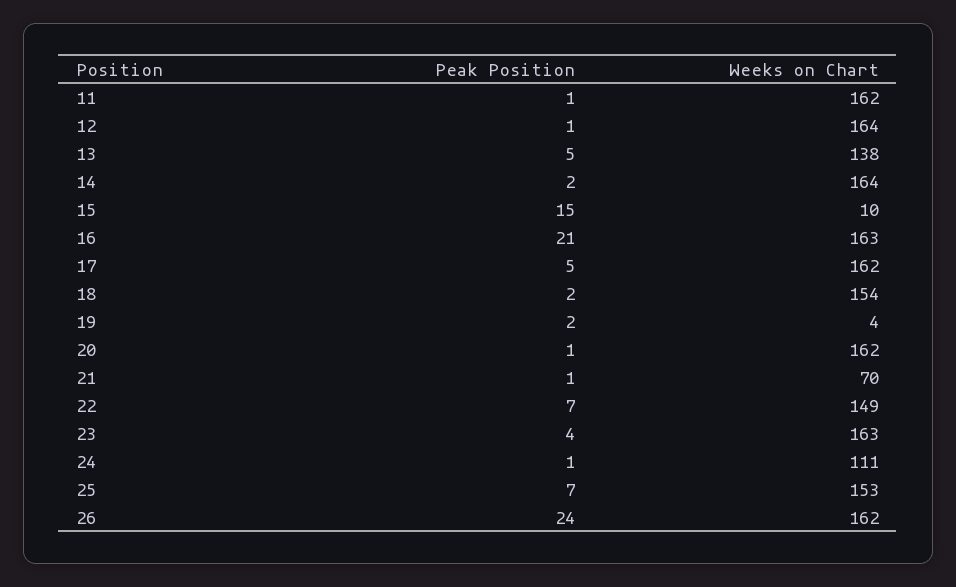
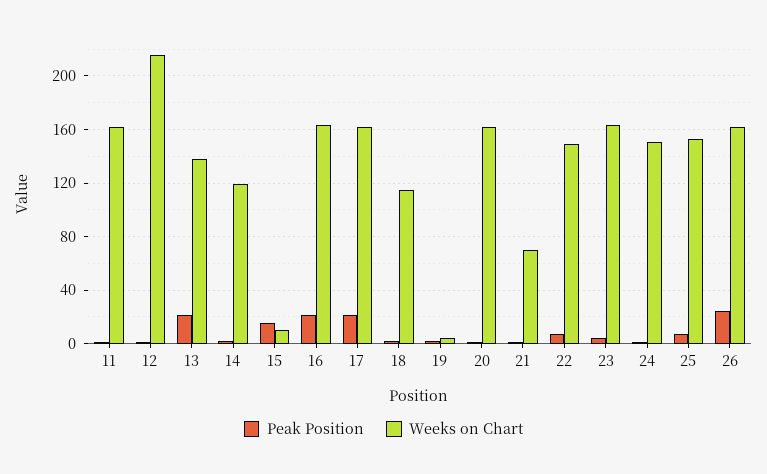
Weeks on Chart, 12: 164 -> 215
Peak Position, 13: 5 -> 20
Weeks on Chart, 14: 164 -> 120
Peak Position, 17: 5 -> 20
Weeks on Chart, 18: 154 -> 115
Weeks on Chart, 24: 111 -> 150

